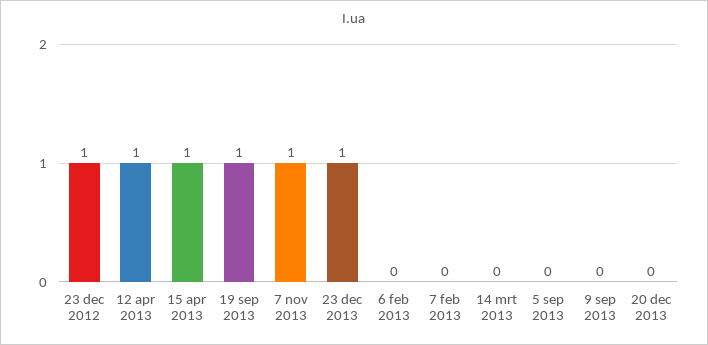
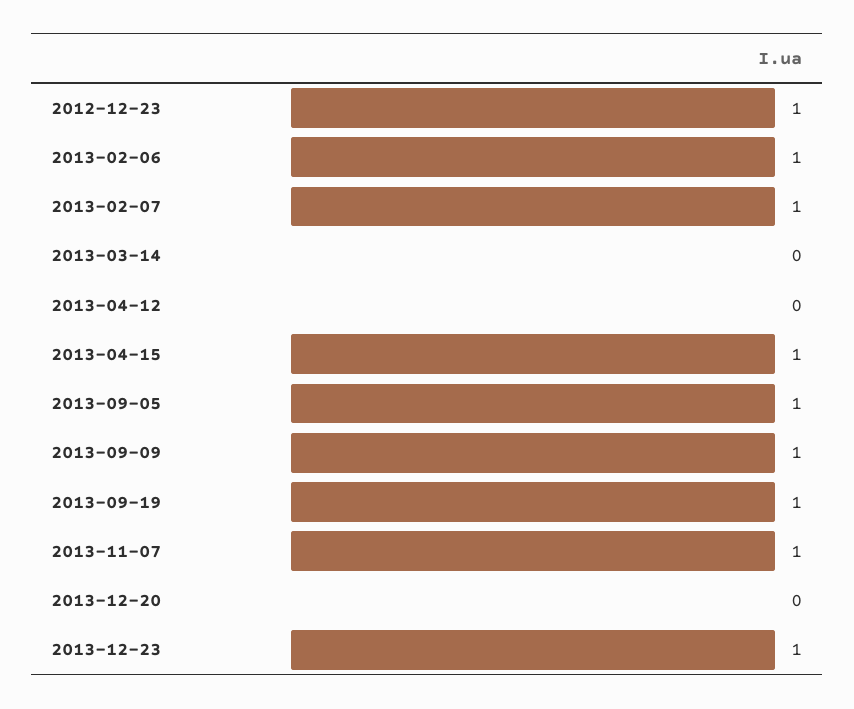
12 apr 2013: 1 -> 0
6 feb 2013: 0 -> 1
7 feb 2013: 0 -> 1
5 sep 2013: 0 -> 1
9 sep 2013: 0 -> 1

